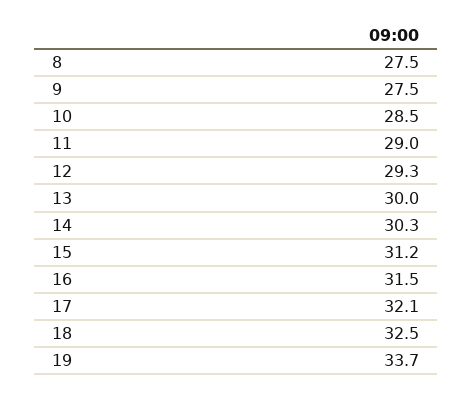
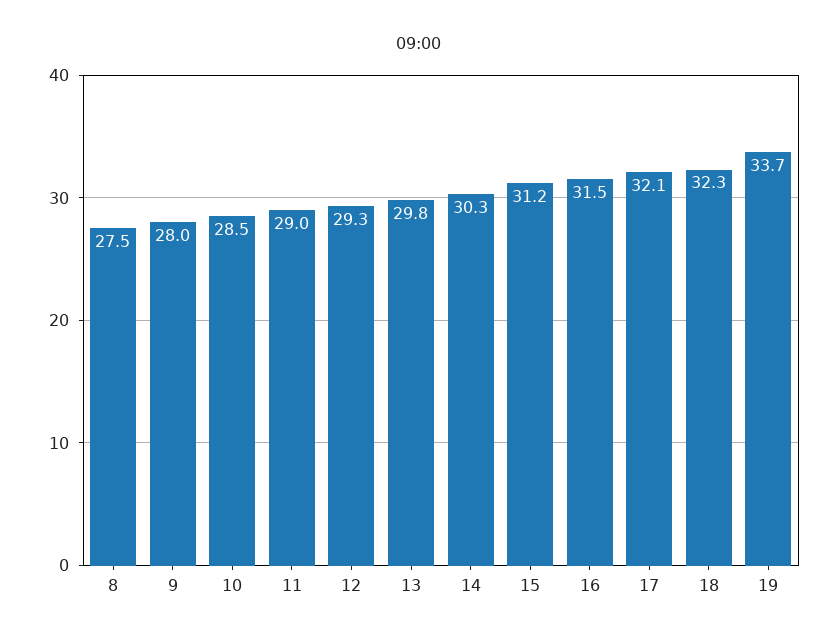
9: 27.5 -> 28
13: 30 -> 29.8
18: 32.5 -> 32.3

